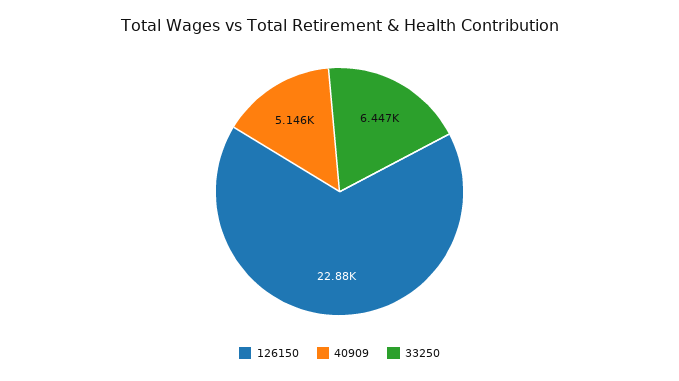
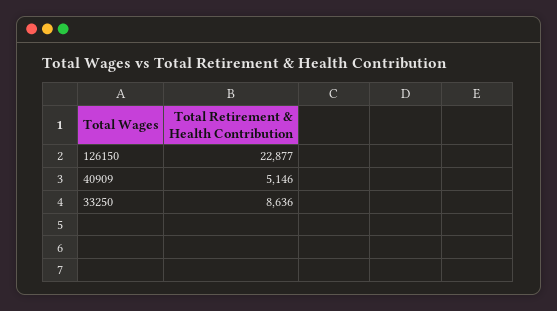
33250: 6447 -> 8636

